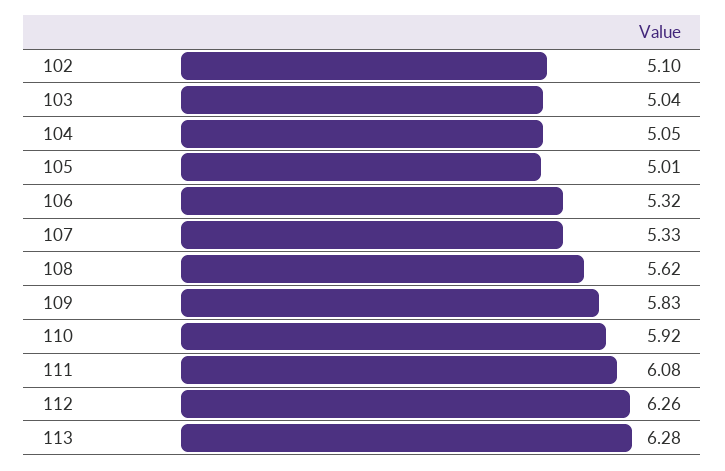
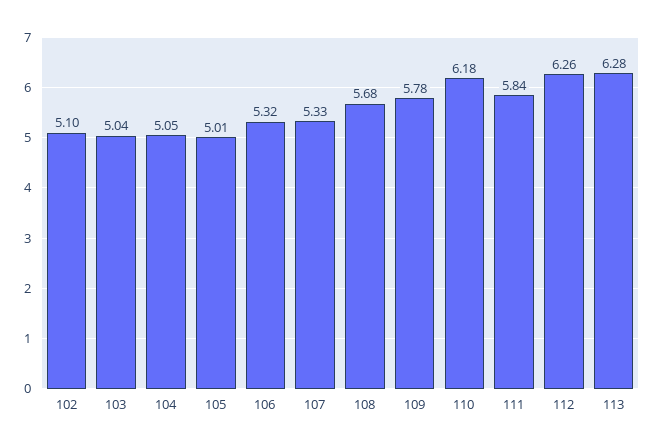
108: 5.62 -> 5.68
109: 5.83 -> 5.78
110: 5.92 -> 6.18
111: 6.08 -> 5.84

